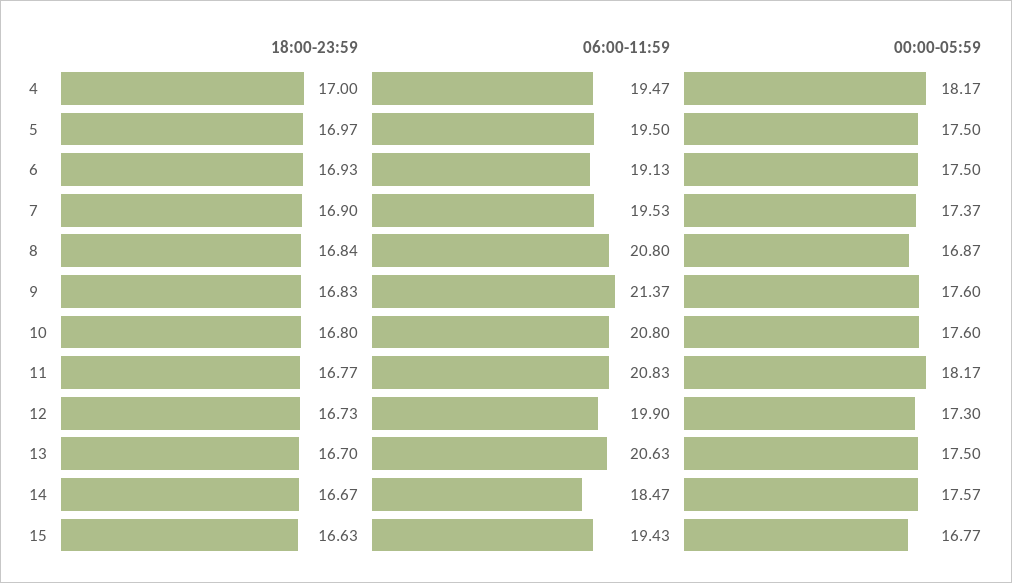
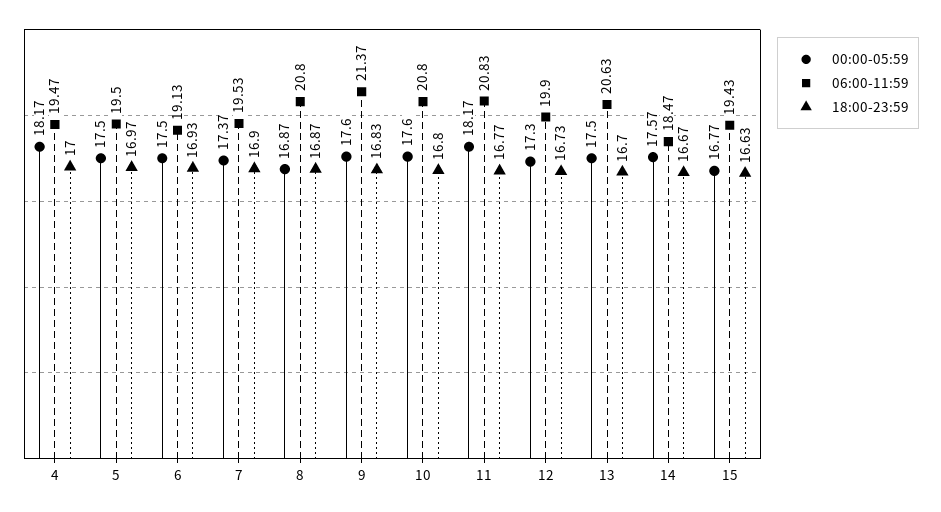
18:00-23:59, 8: 16.84 -> 16.87

